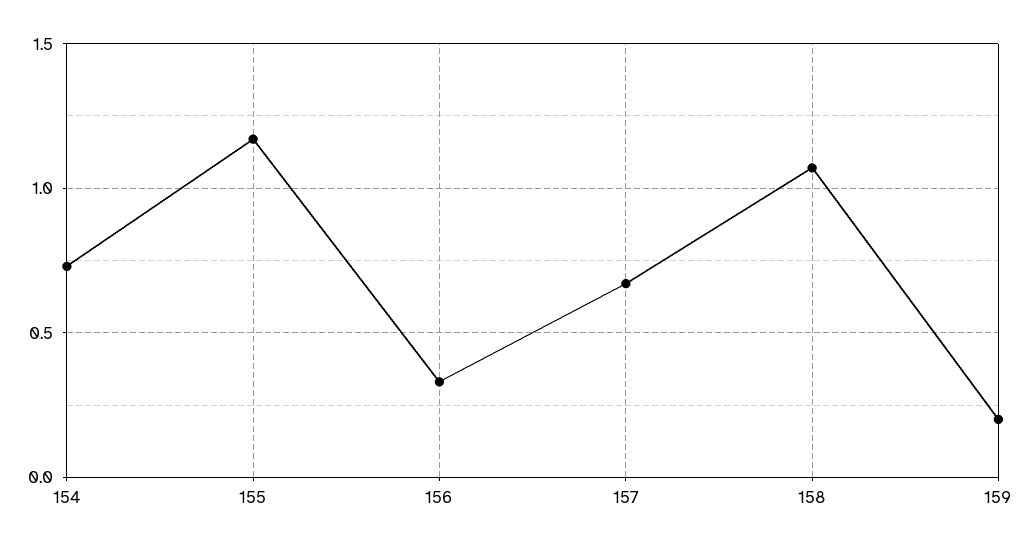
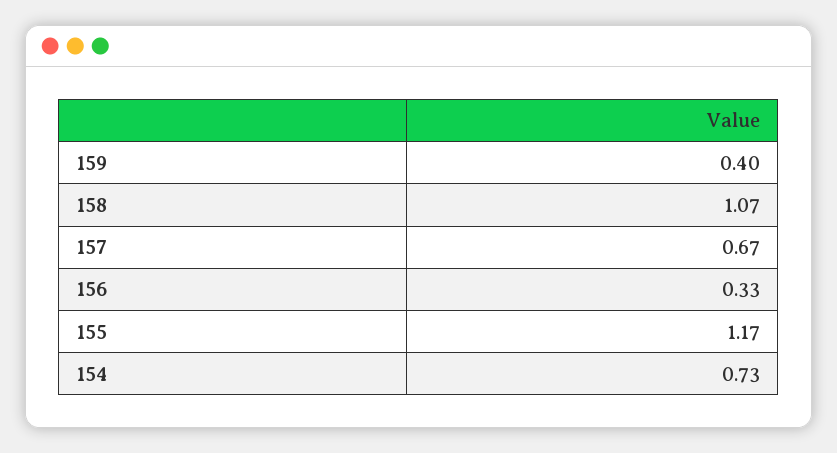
159: 0.2 -> 0.4

